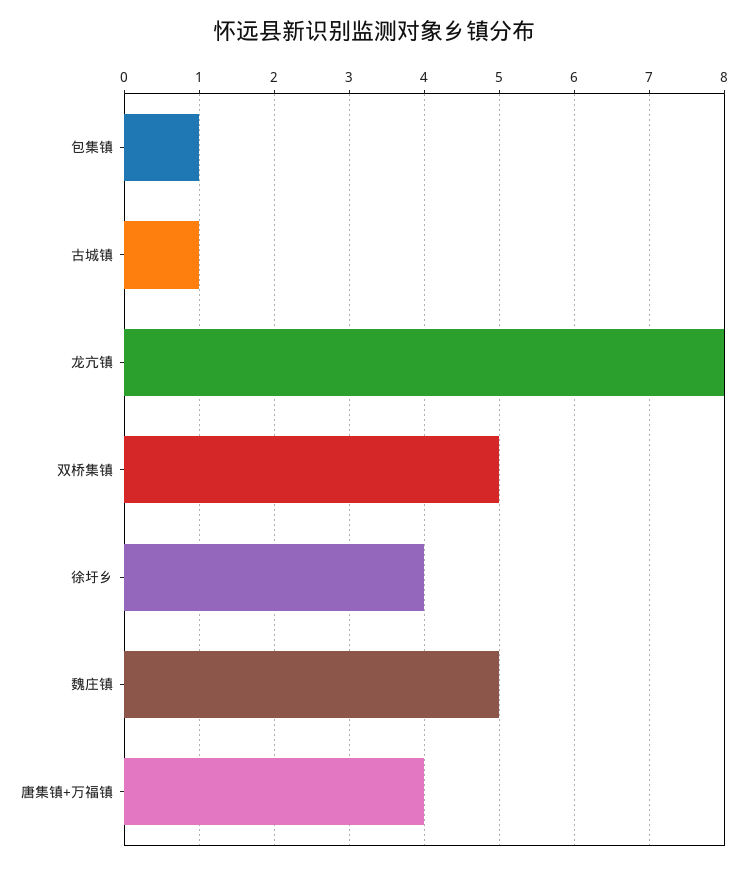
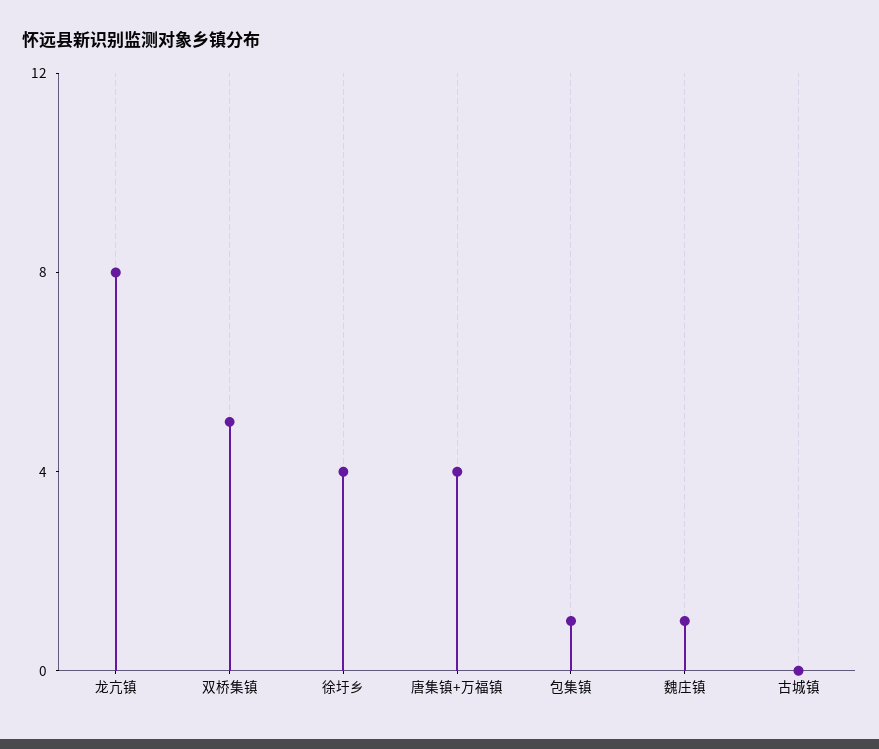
古城镇: 1 -> 0
魏庄镇: 5 -> 1

